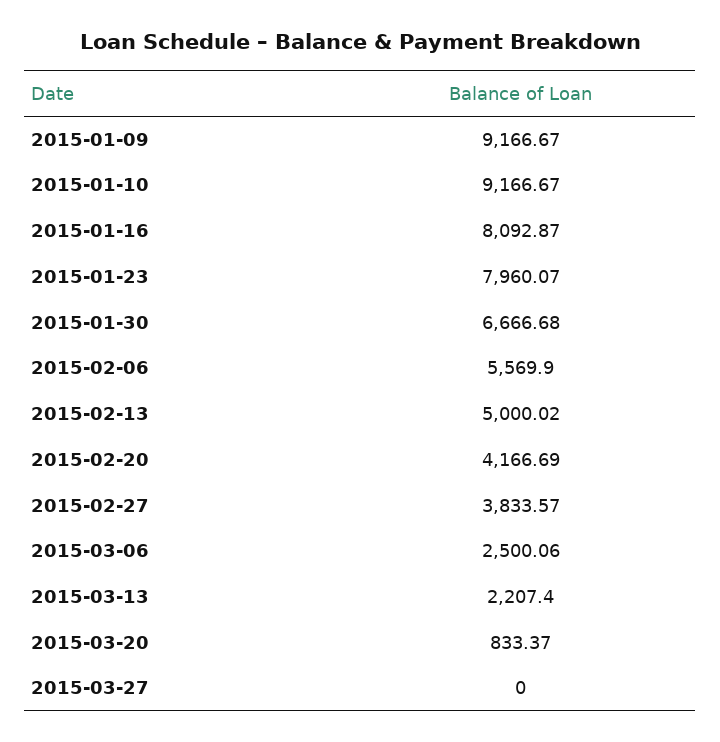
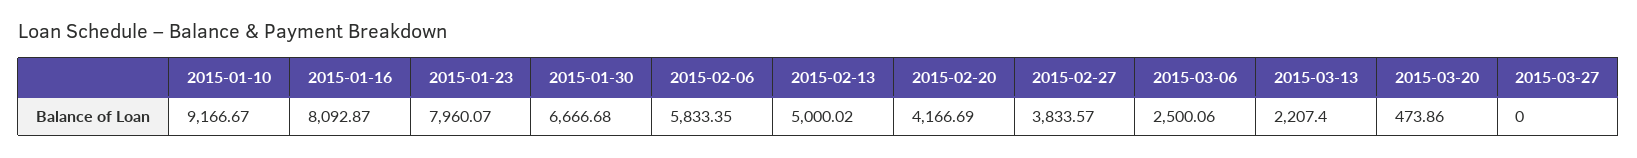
2015-01-09: 9166.67 -> none
2015-02-06: 5569.9 -> 5833.35
2015-03-20: 833.37 -> 473.86

